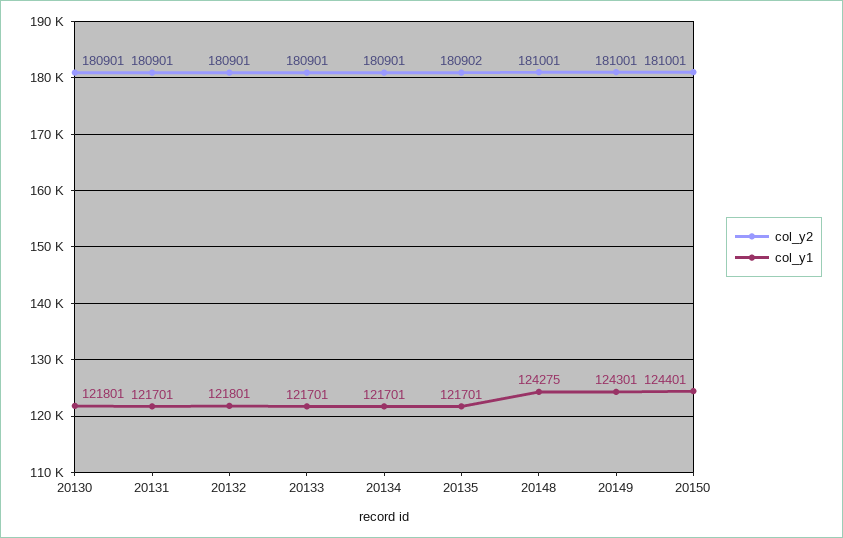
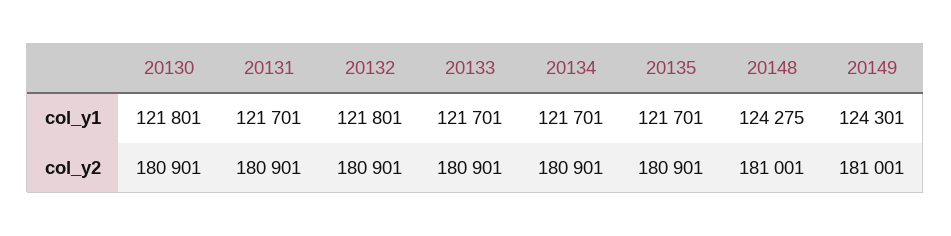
col_y2, 20135: 180902 -> 180901
col_y2, 20150: 181001 -> none
col_y1, 20150: 124401 -> none

